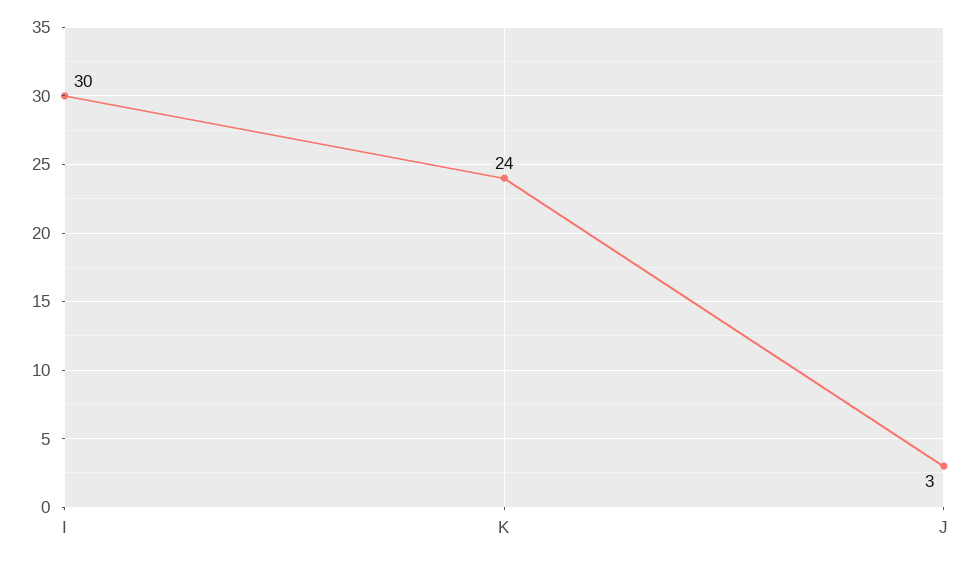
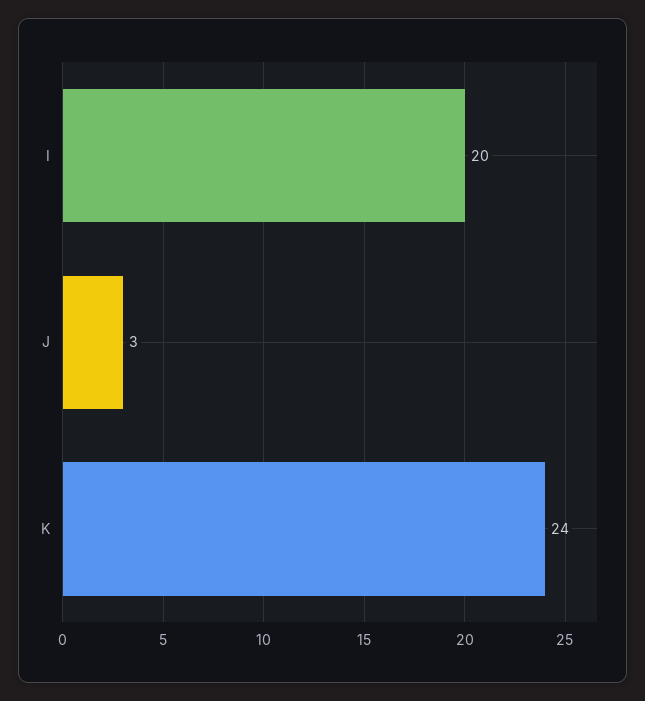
I: 30 -> 20

